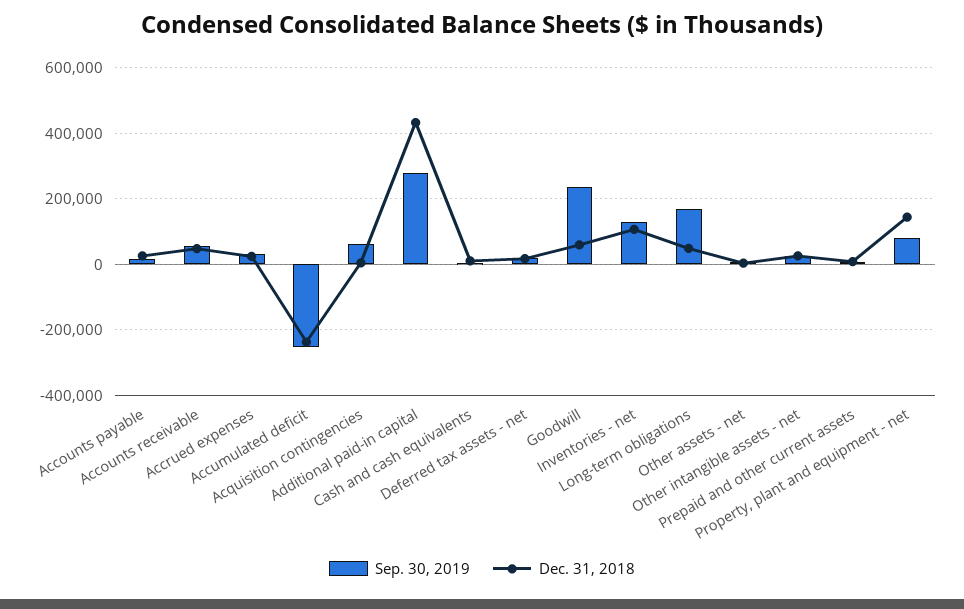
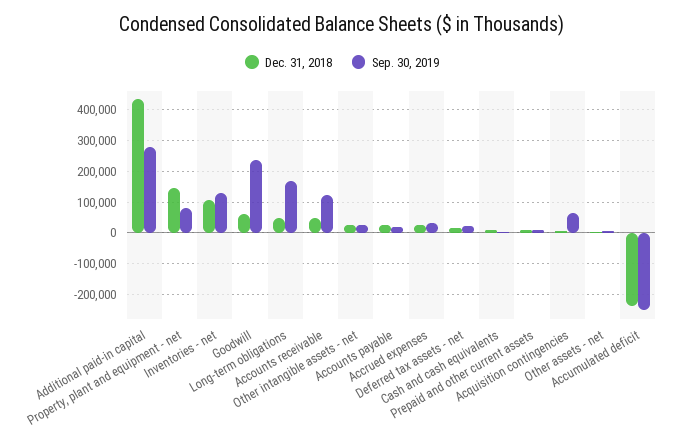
Sep. 30, 2019, Accounts receivable: 60000 -> 120000

